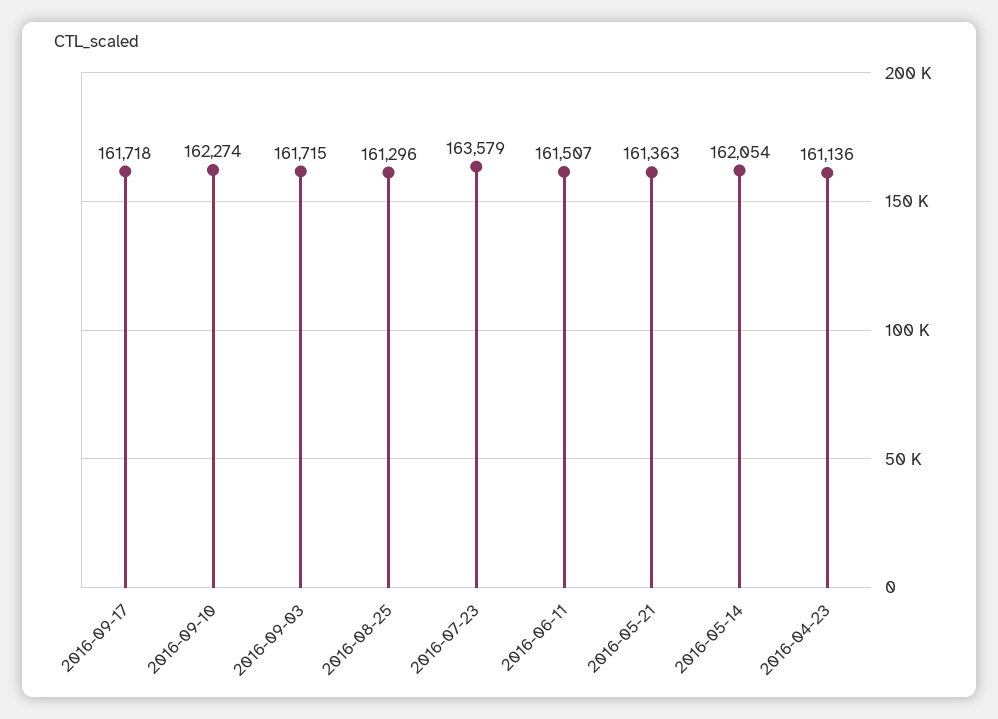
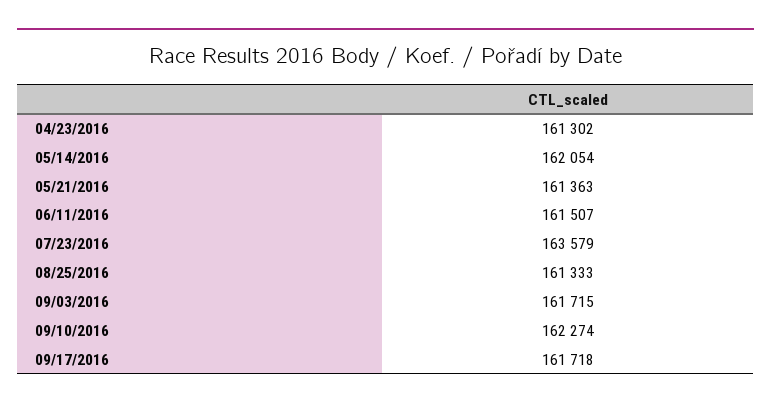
2016-08-25: 161296 -> 161333
2016-04-23: 161136 -> 161302

